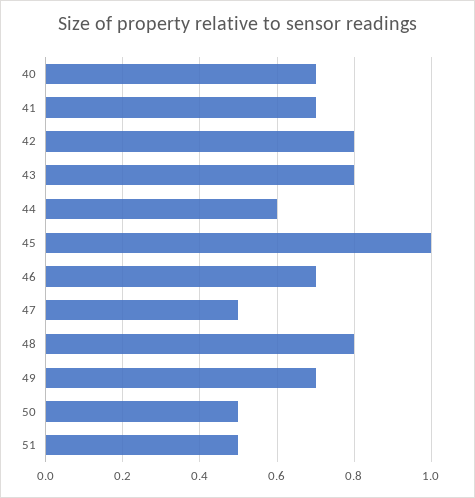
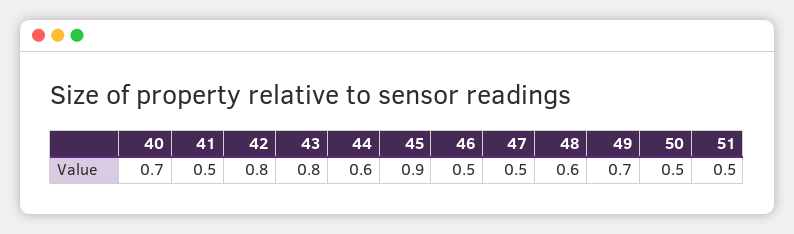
41: 0.7 -> 0.5
45: 1 -> 0.9
46: 0.7 -> 0.5
48: 0.8 -> 0.6

